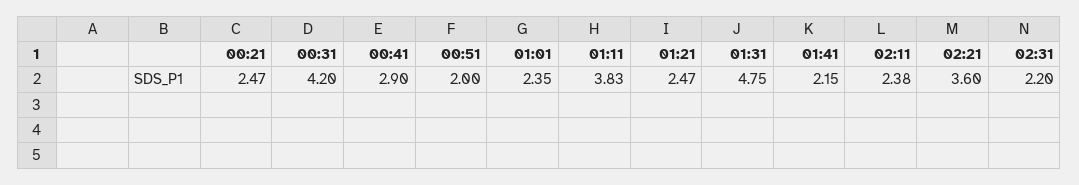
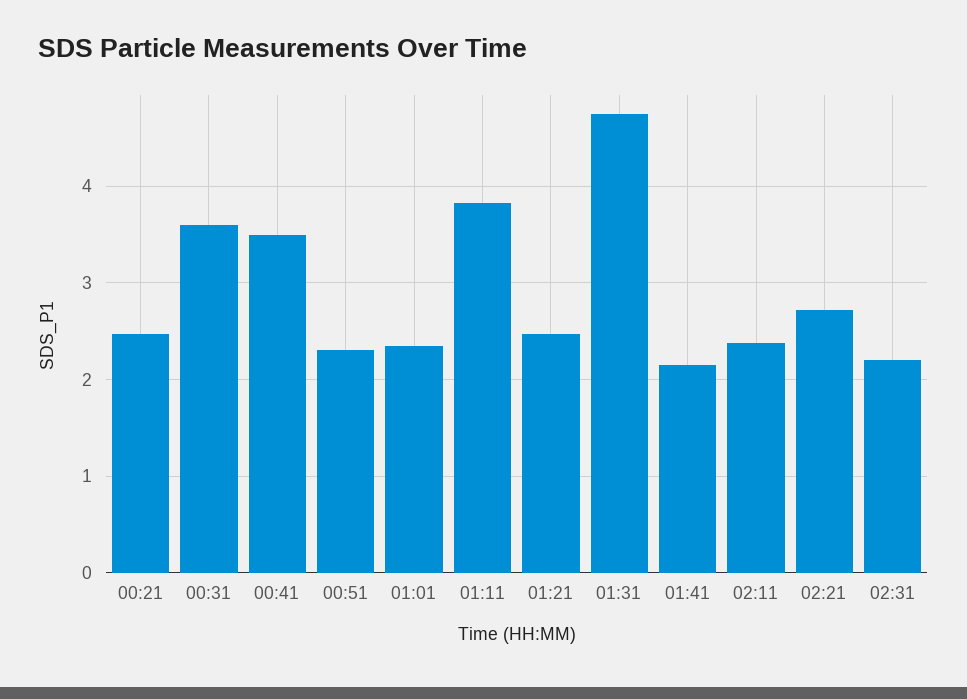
00:31: 4.2 -> 3.6
00:41: 2.9 -> 3.5
00:51: 2 -> 2.3
02:21: 3.6 -> 2.7

